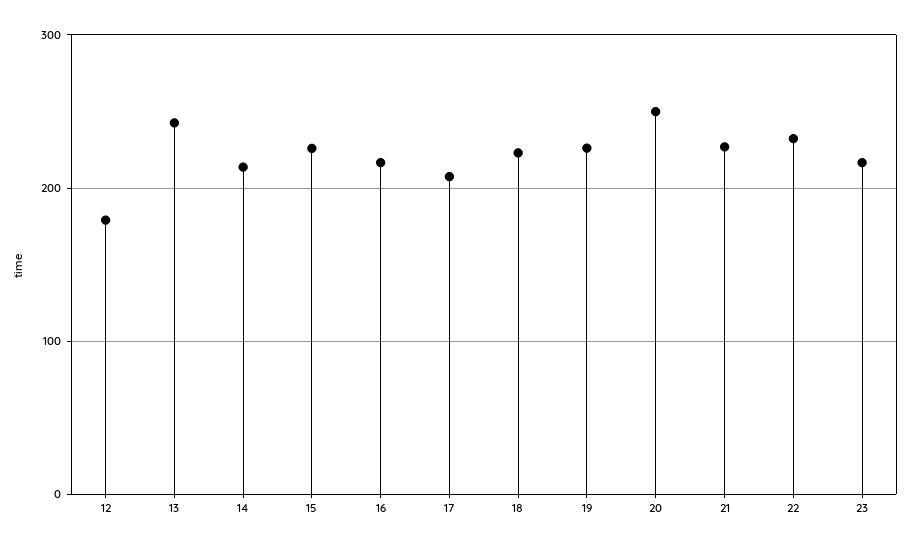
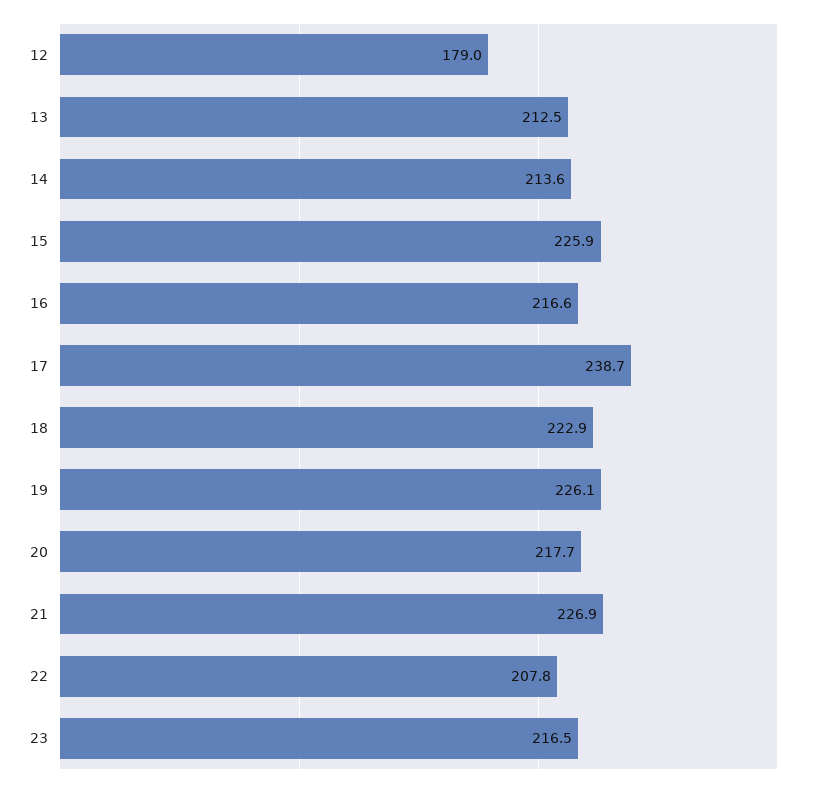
13: 240 -> 212.5
17: 210 -> 238.7
20: 250 -> 217.7
22: 230 -> 207.8

